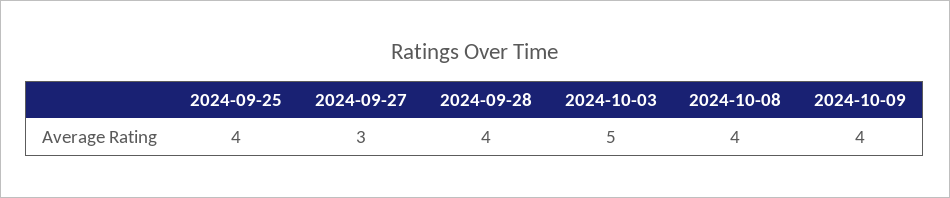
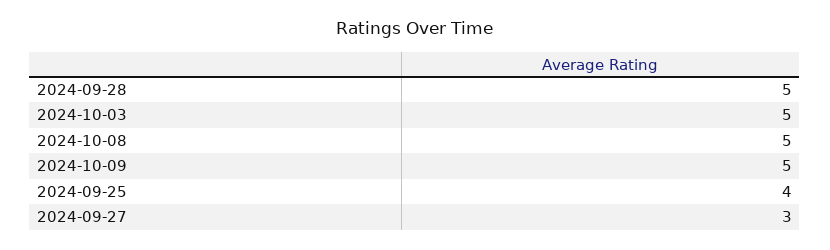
2024-09-28: 4 -> 5
2024-10-08: 4 -> 5
2024-10-09: 4 -> 5

